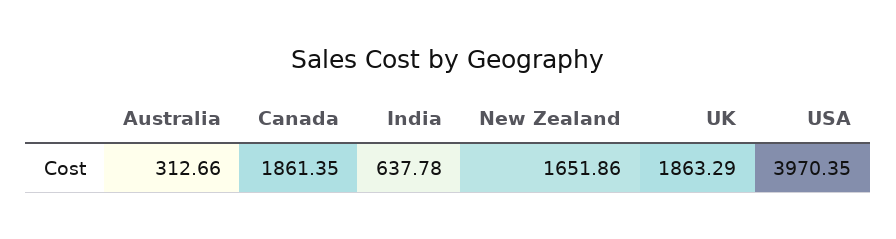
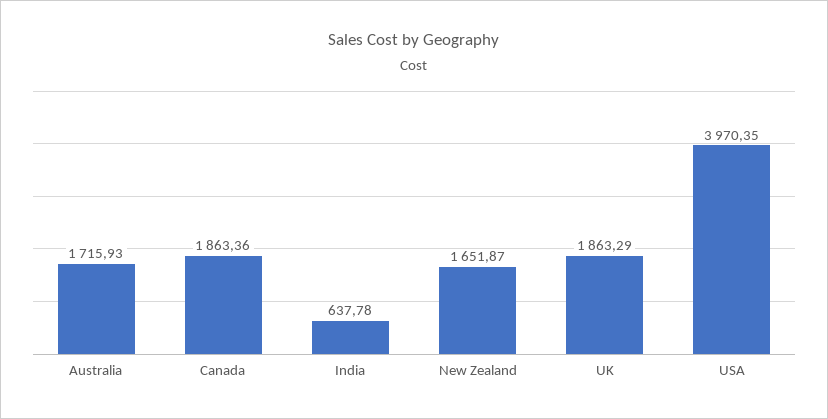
Australia: 312.66 -> 1715.93
Canada: 1861.35 -> 1863.36
New Zealand: 1651.86 -> 1651.87

